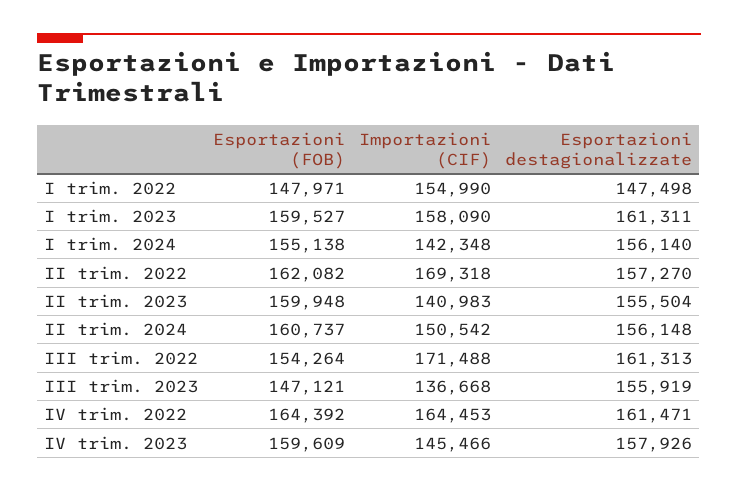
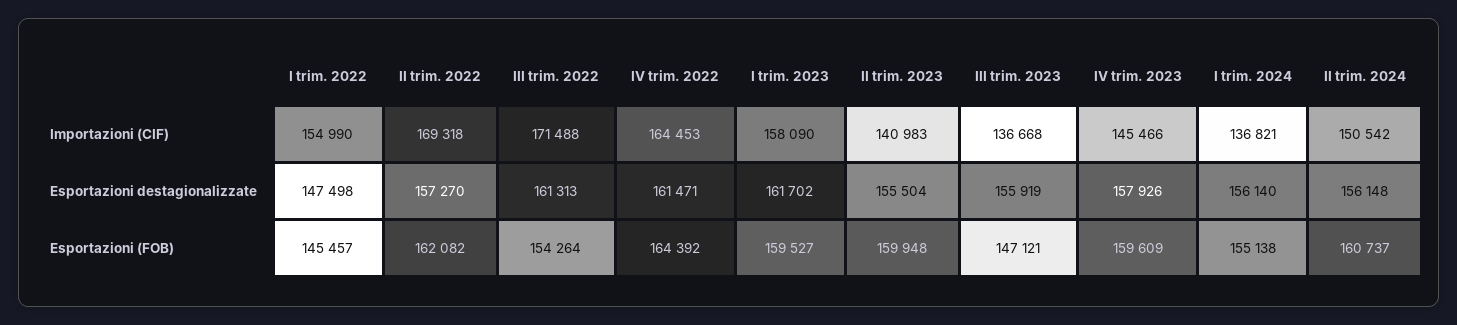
Esportazioni (FOB), I trim. 2022: 147971 -> 145457
Esportazioni destagionalizzate, I trim. 2023: 161311 -> 161702
Importazioni (CIF), I trim. 2024: 142348 -> 136821

